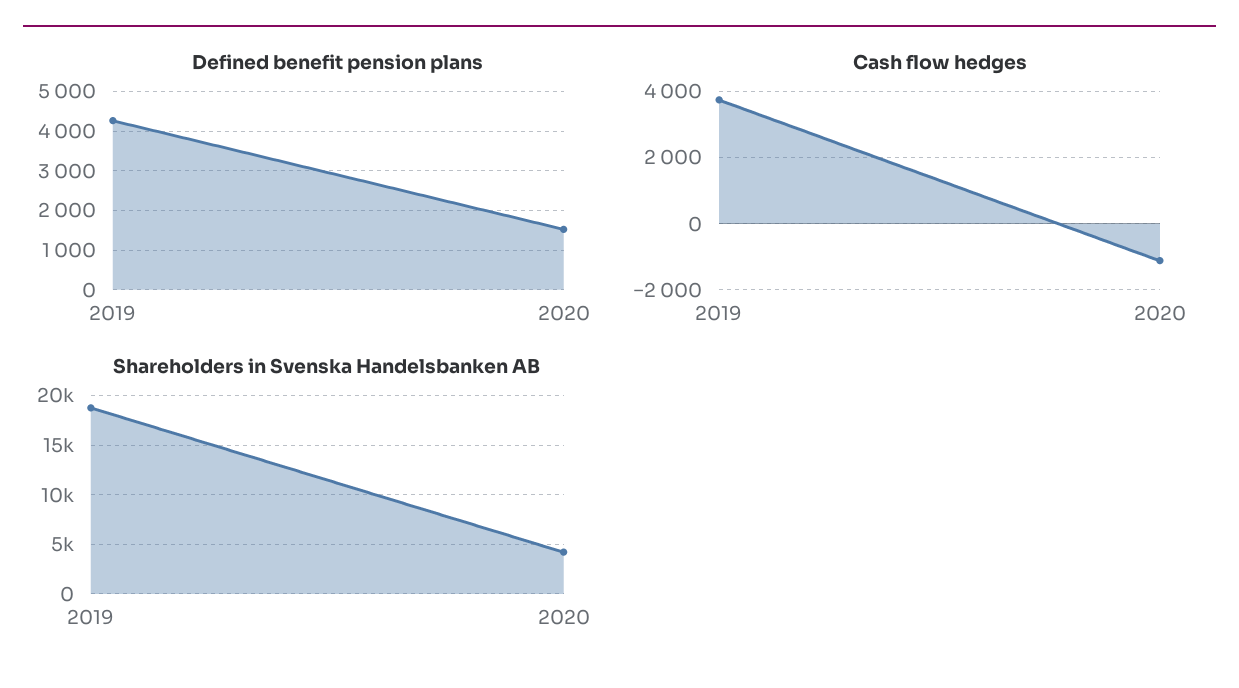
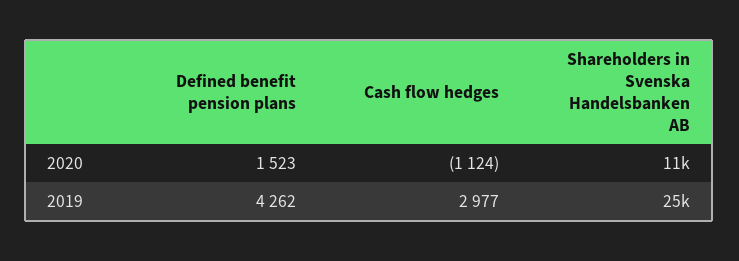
Cash flow hedges, 2019: 3800 -> 2977
Shareholders in Svenska Handelsbanken AB, 2019: 19000 -> 25000
Shareholders in Svenska Handelsbanken AB, 2020: 4000 -> 11000

